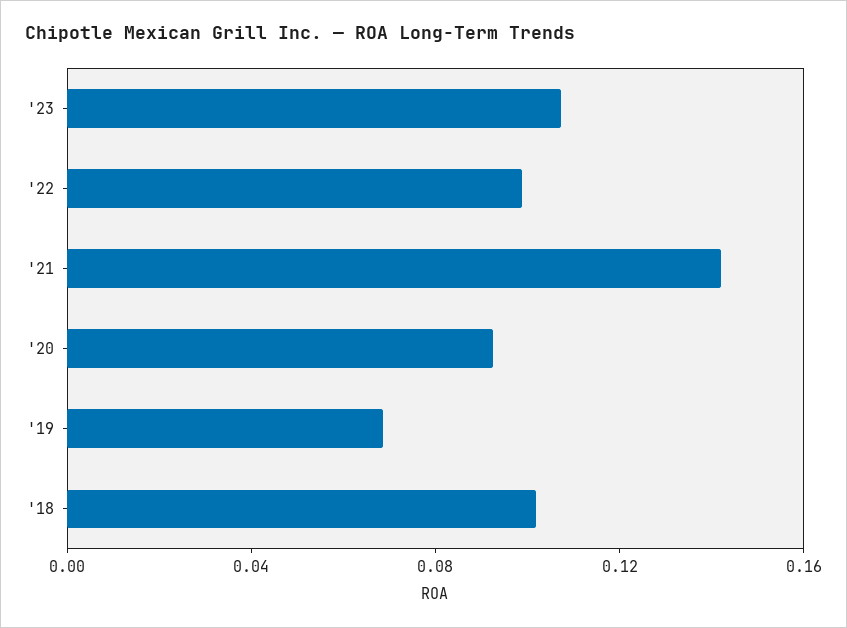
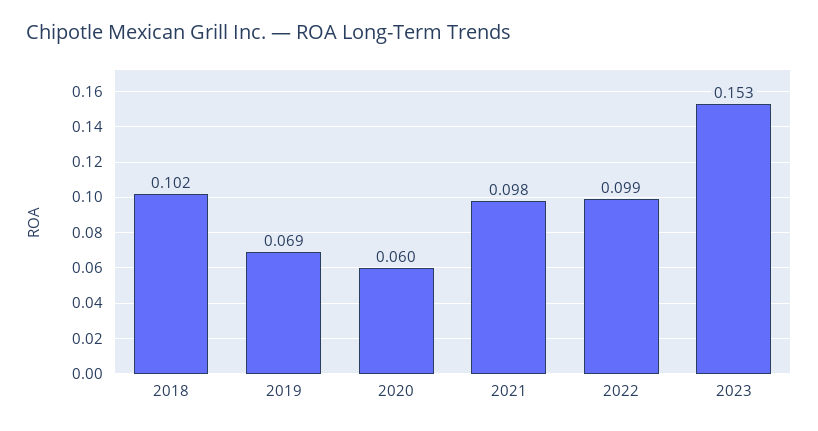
'23: 0.11 -> 0.153
'21: 0.14 -> 0.098
'20: 0.09 -> 0.06

